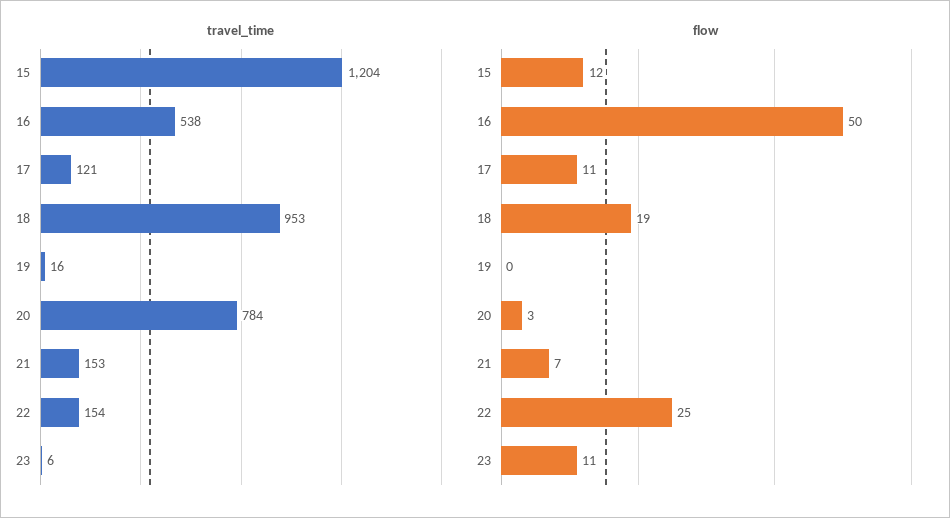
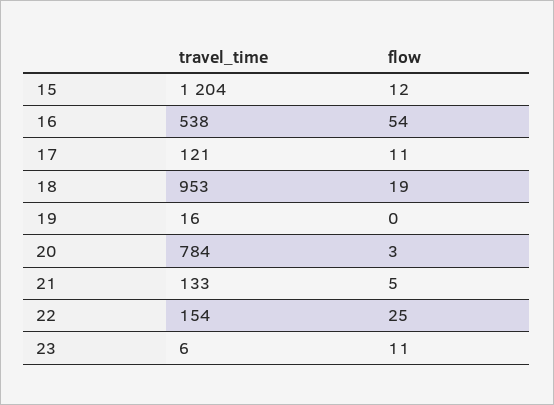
travel_time, 21: 153 -> 133
flow, 16: 50 -> 54
flow, 21: 7 -> 5

